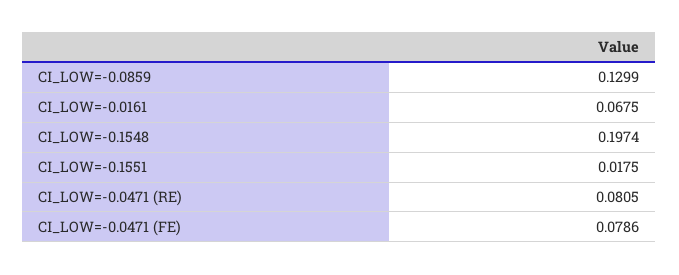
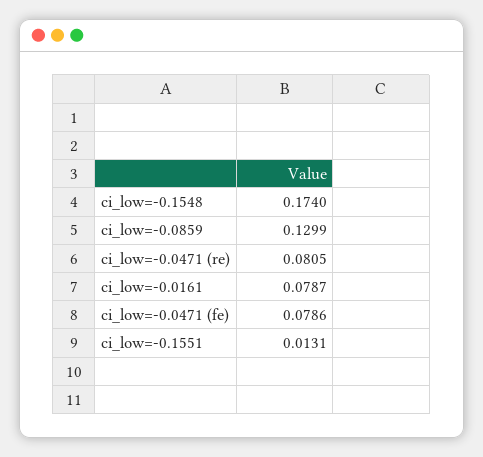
CI_LOW=-0.0161: 0.0675 -> 0.0787
CI_LOW=-0.1548: 0.1974 -> 0.174
CI_LOW=-0.1551: 0.0175 -> 0.0131

